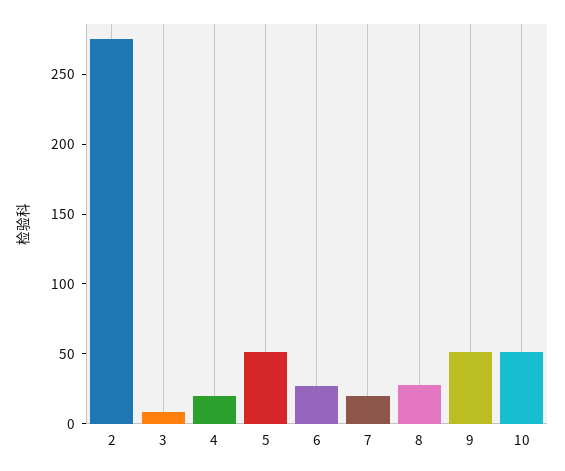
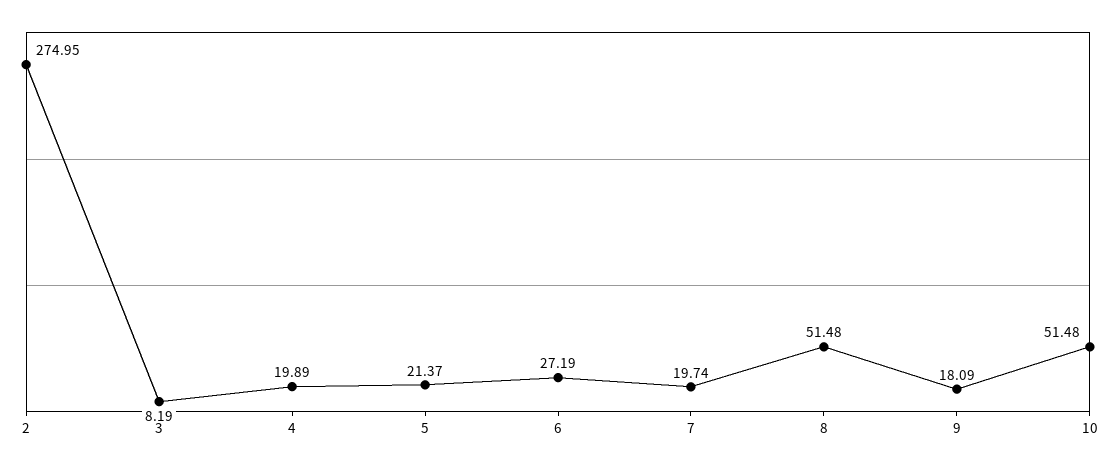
5: 50 -> 21.37
8: 30 -> 51.48
9: 50 -> 18.09

